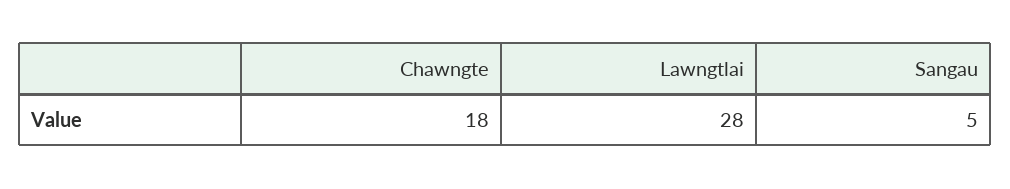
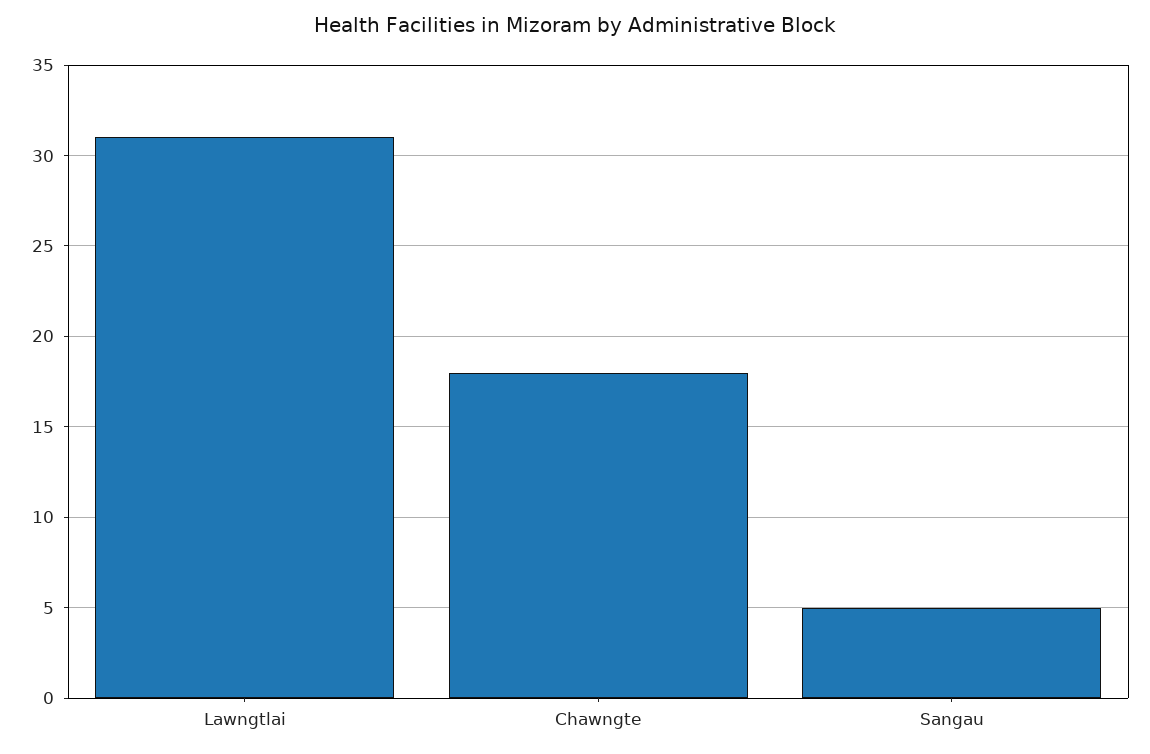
Lawngtlai: 28 -> 31

